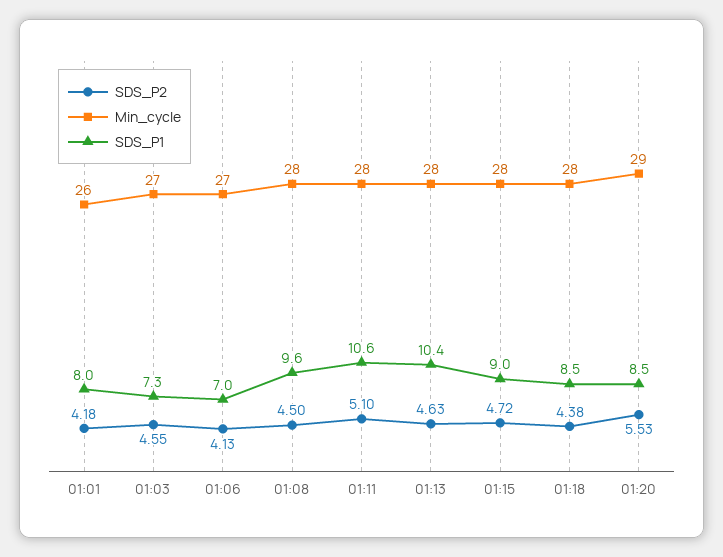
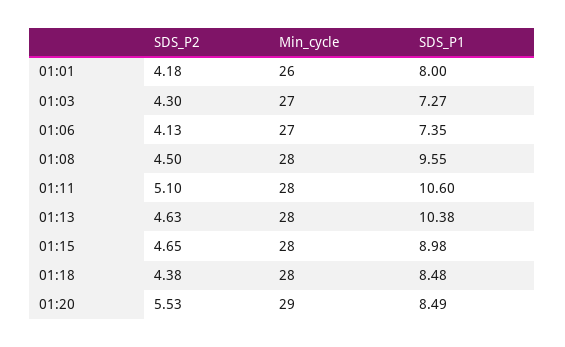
SDS_P2, 01:03: 4.55 -> 4.3
SDS_P1, 01:06: 7 -> 7.35
SDS_P2, 01:15: 4.72 -> 4.65

